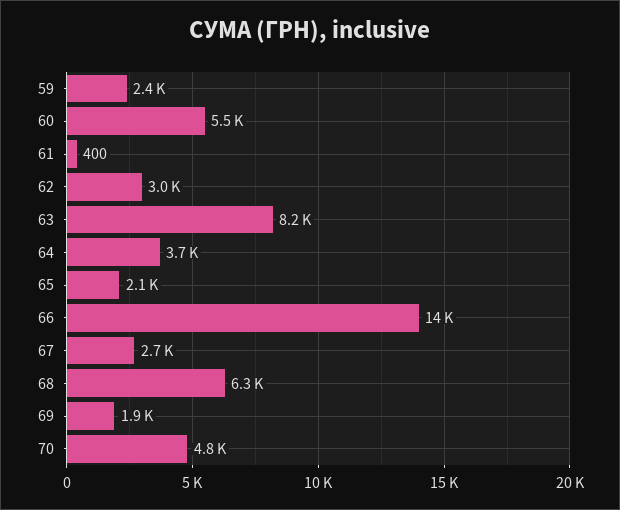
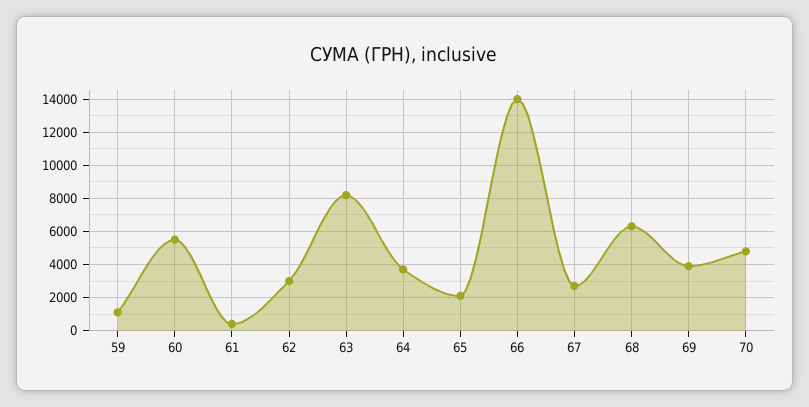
59: 2400 -> 1000
69: 1900 -> 4000

